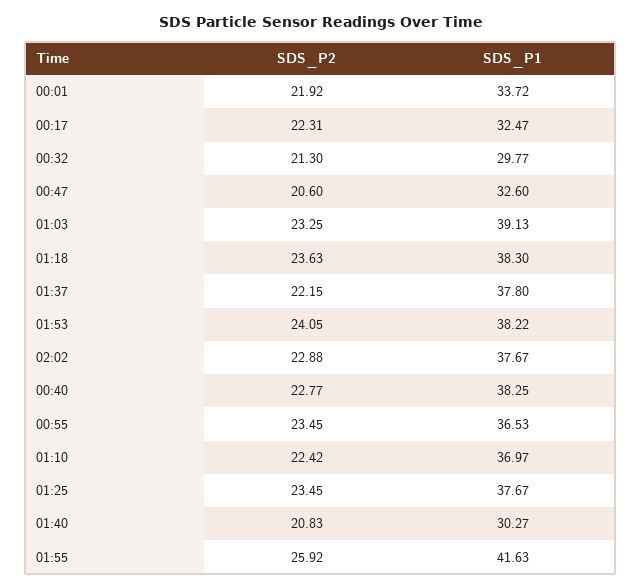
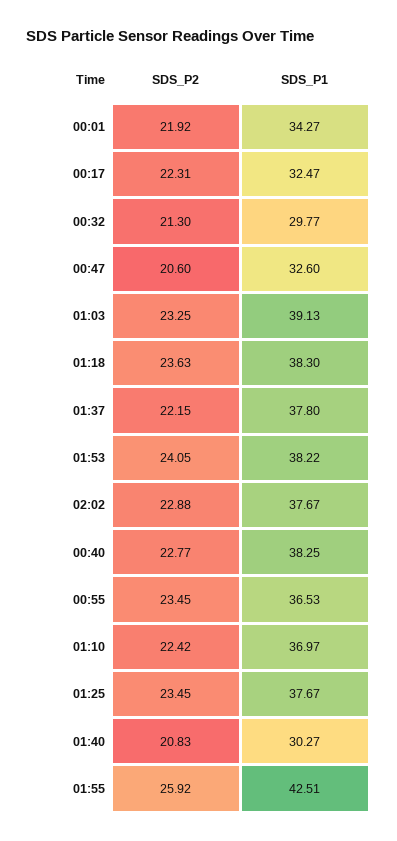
SDS_P1, 00:01: 33.72 -> 34.27
SDS_P1, 01:55: 41.63 -> 42.51

